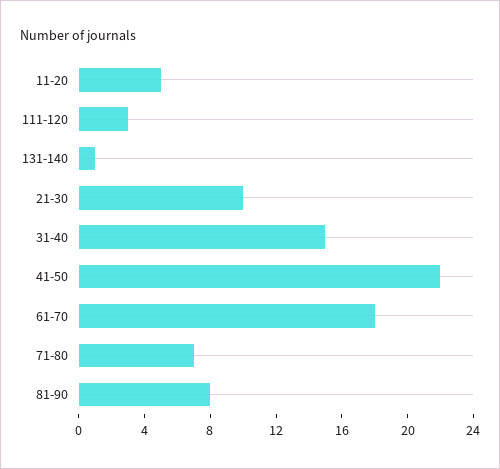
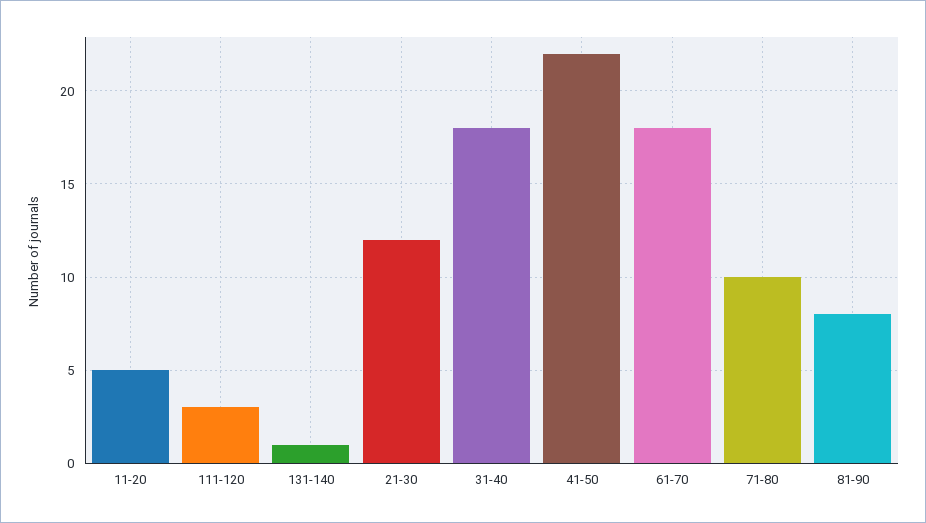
21-30: 10 -> 12
31-40: 15 -> 18
71-80: 7 -> 10

